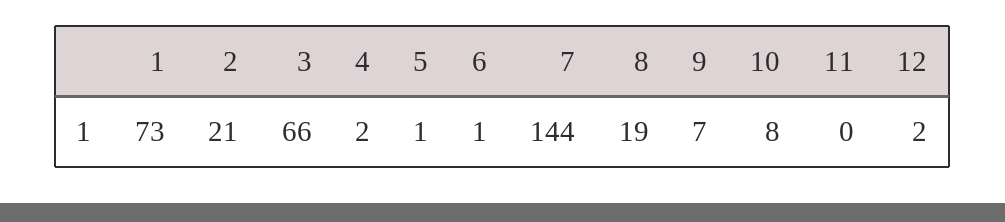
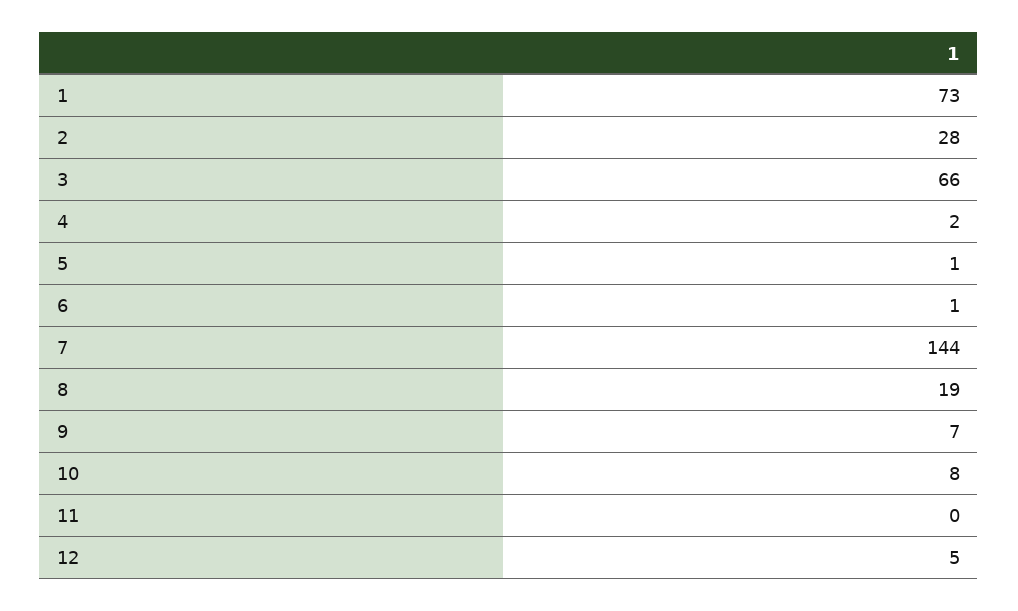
2: 21 -> 28
12: 2 -> 5

